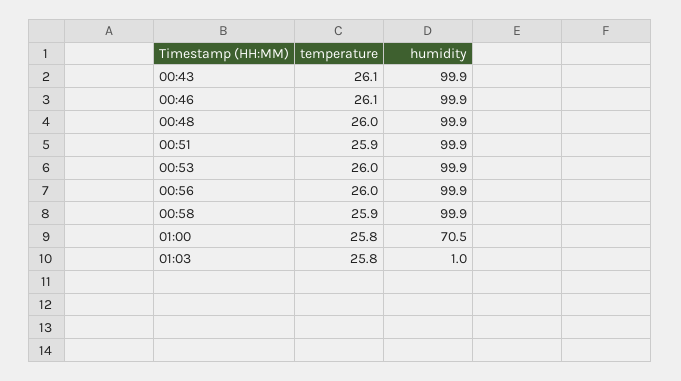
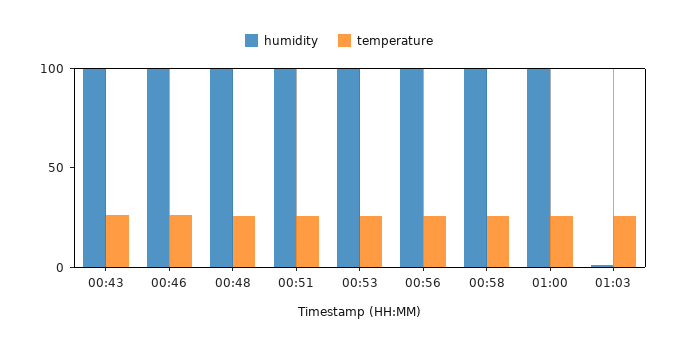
humidity, 01:00: 70.5 -> 100

